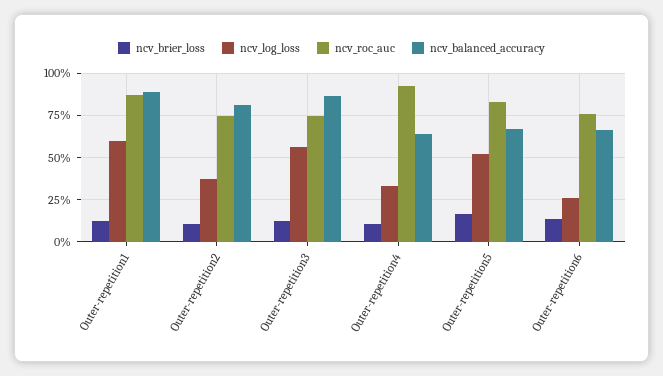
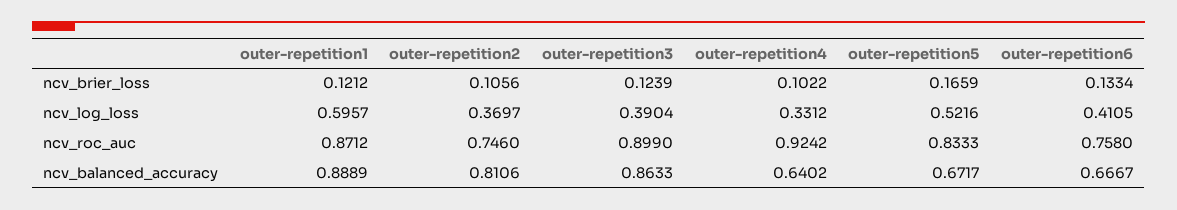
ncv_log_loss, Outer-repetition3: 0.55 -> 0.3904
ncv_roc_auc, Outer-repetition3: 0.75 -> 0.899
ncv_log_loss, Outer-repetition6: 0.25 -> 0.4105

